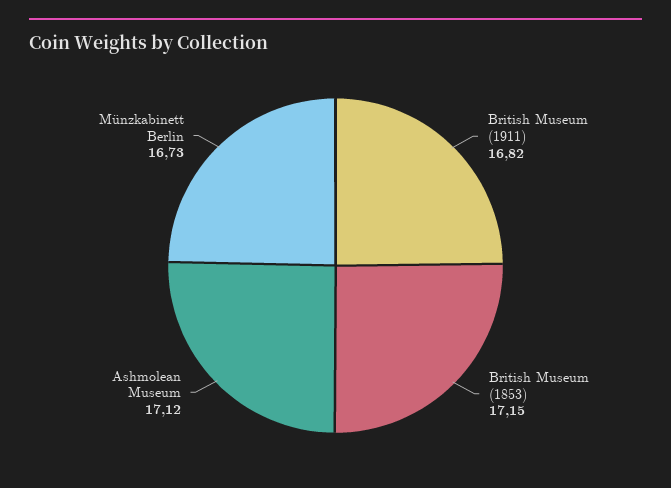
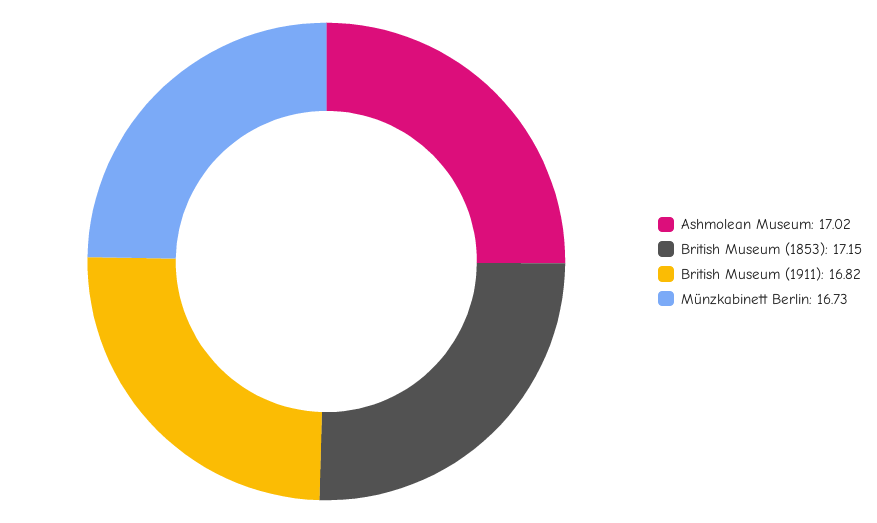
Ashmolean Museum: 17.12 -> 17.02

